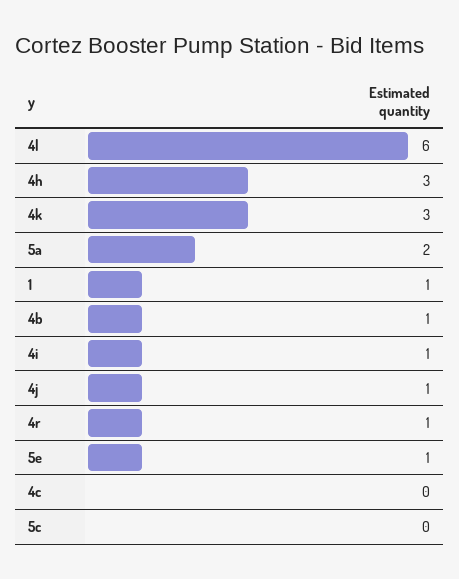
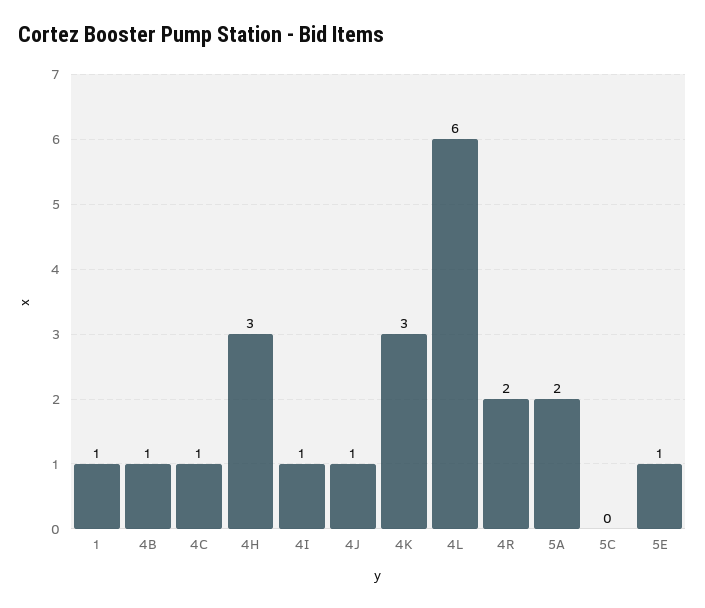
4r: 1 -> 2
4c: 0 -> 1

